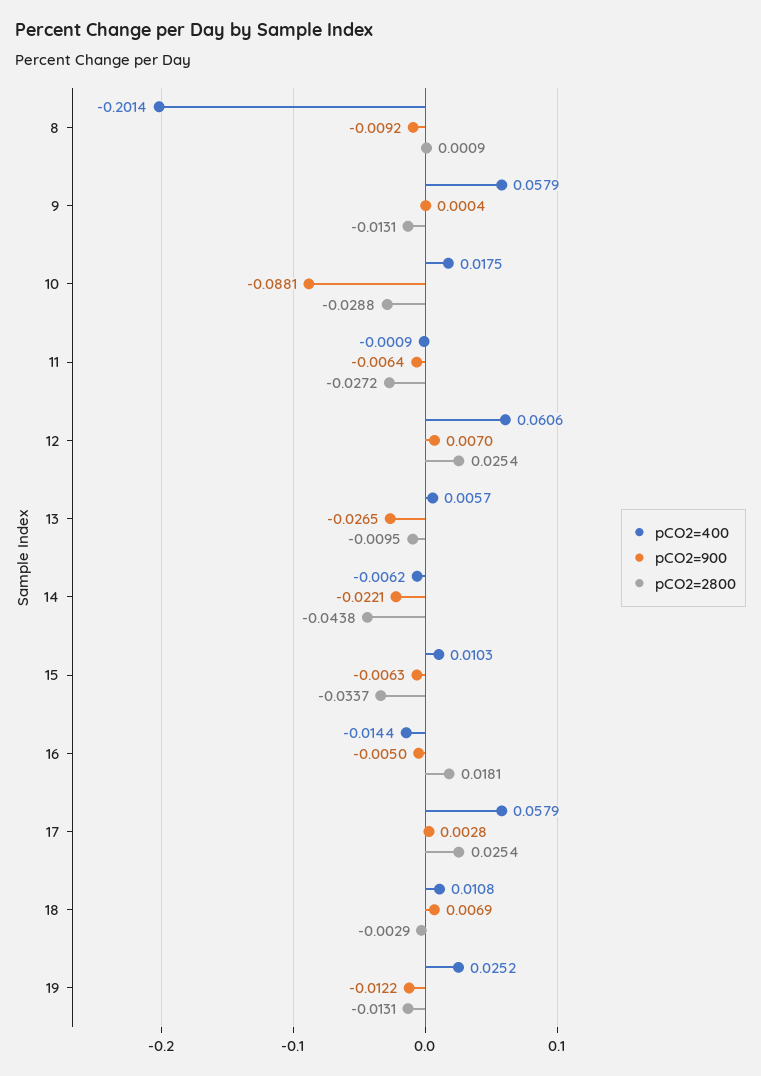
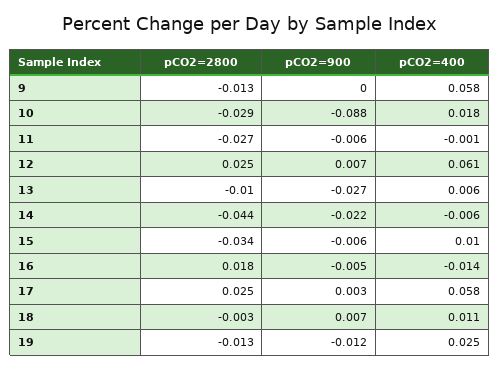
pCO2=400, 8: -0.2014 -> none
pCO2=900, 8: -0.0092 -> none
pCO2=2800, 8: 0.0009 -> none

